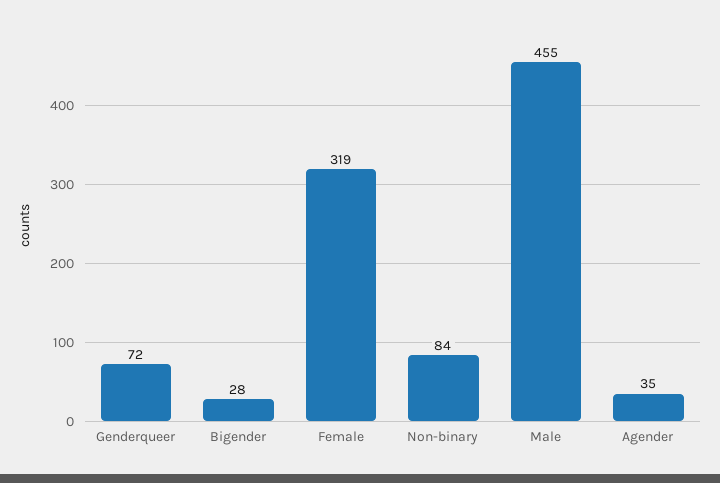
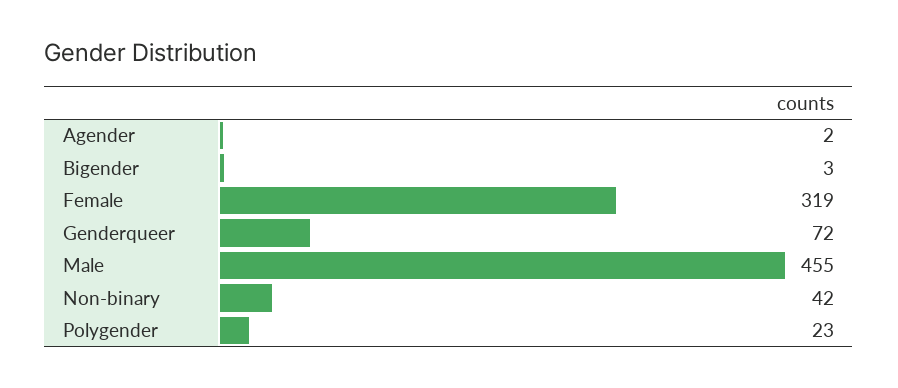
Bigender: 28 -> 3
Non-binary: 84 -> 42
Agender: 35 -> 2
Polygender: none -> 23

